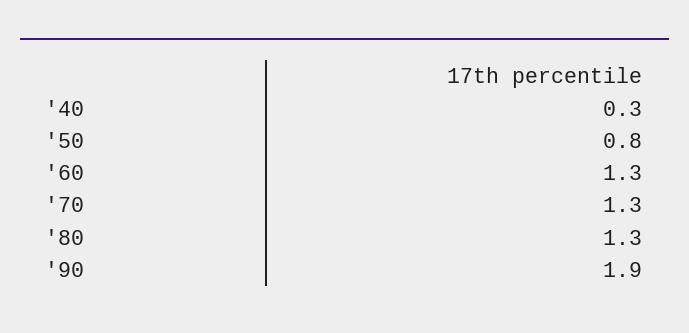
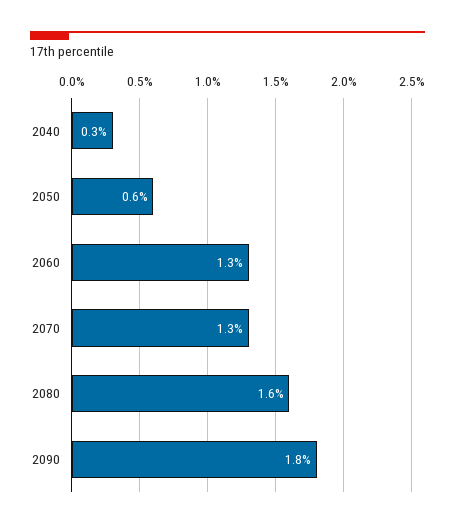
'50: 0.8 -> 0.6
'80: 1.3 -> 1.6
'90: 1.9 -> 1.8

